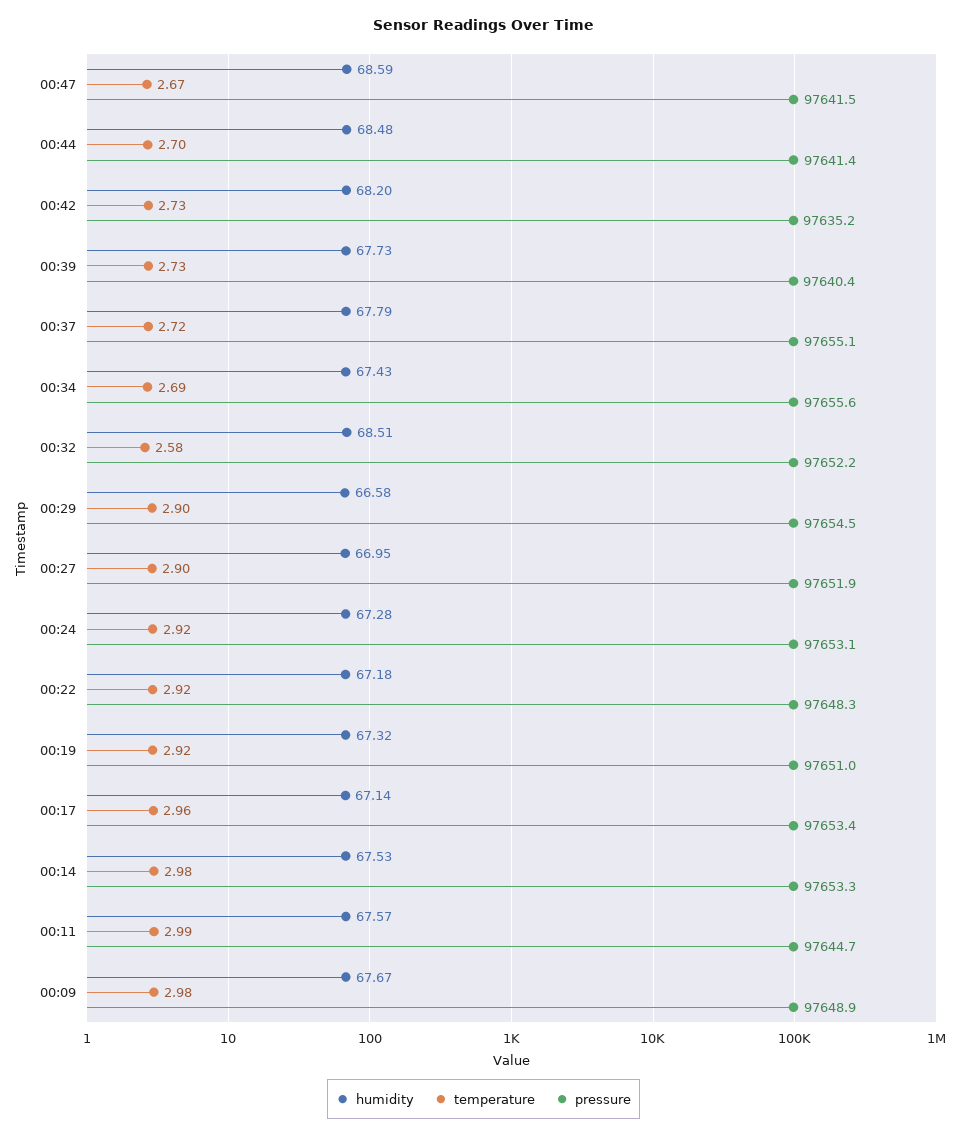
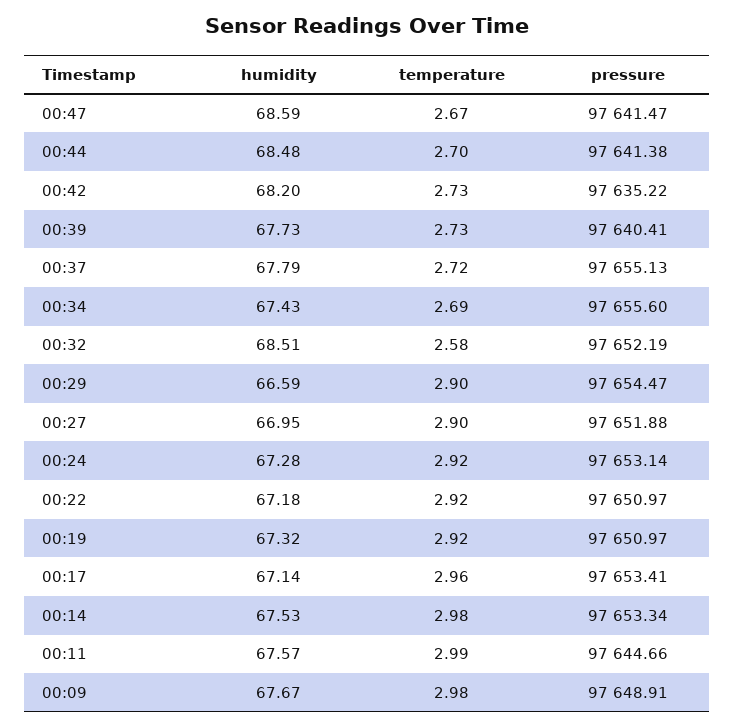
humidity, 00:29: 66.58 -> 66.59
pressure, 00:22: 97648.3 -> 97650.97

